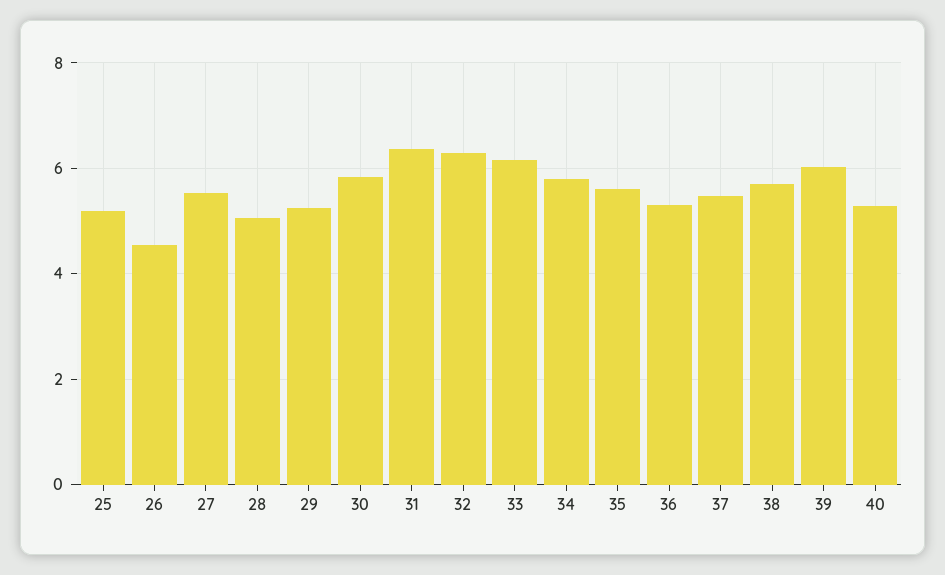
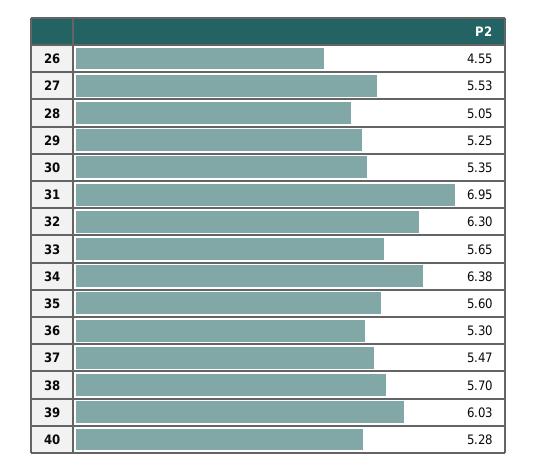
25: 5.2 -> none
30: 5.8 -> 5.35
31: 6.4 -> 6.95
33: 6.2 -> 5.65
34: 5.8 -> 6.38

